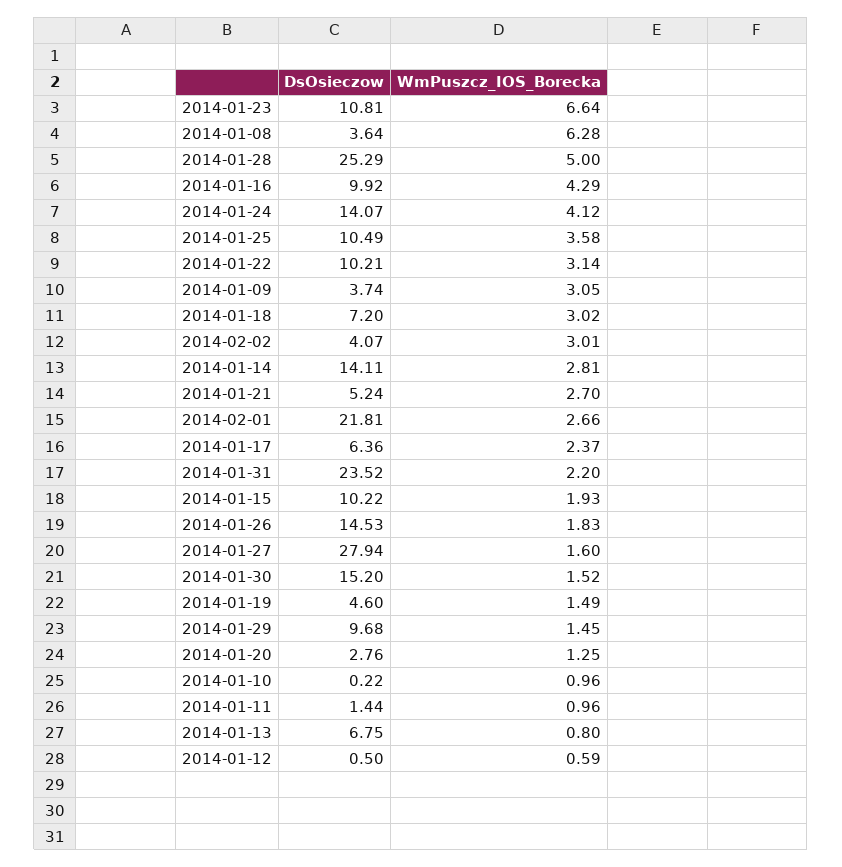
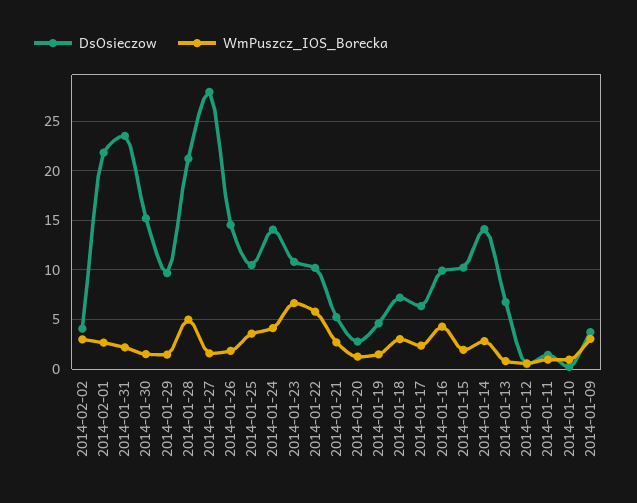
DsOsieczow, 2014-01-08: 3.64 -> none
WmPuszcz_IOS_Borecka, 2014-01-08: 6.28 -> none
DsOsieczow, 2014-01-28: 25.29 -> 21
WmPuszcz_IOS_Borecka, 2014-01-22: 3.14 -> 6

